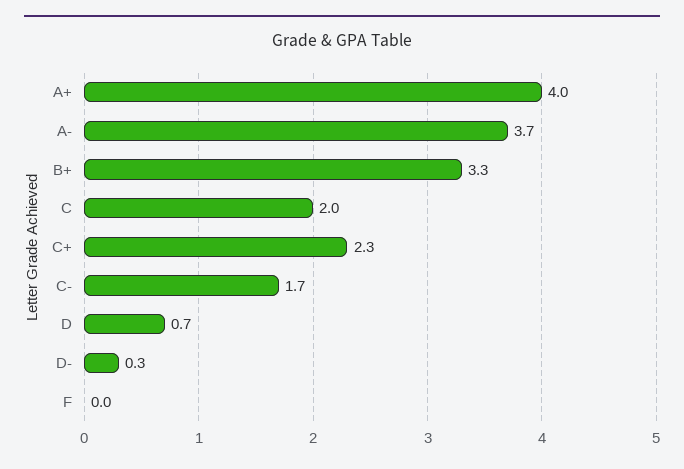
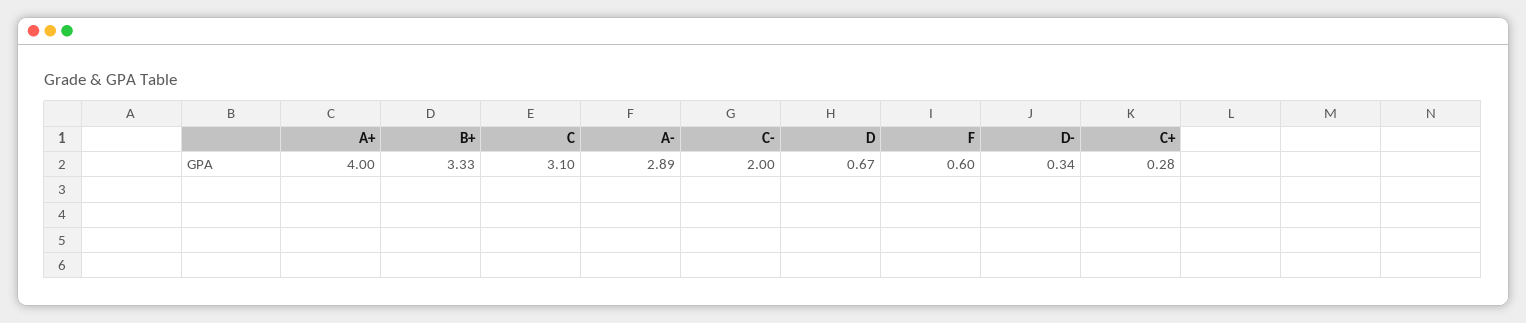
A-: 3.7 -> 2.89
C: 2 -> 3.1
C+: 2.3 -> 0.28
C-: 1.7 -> 2
F: 0 -> 0.6

